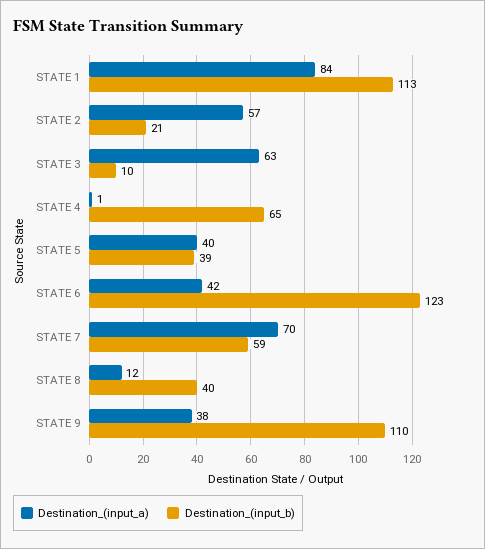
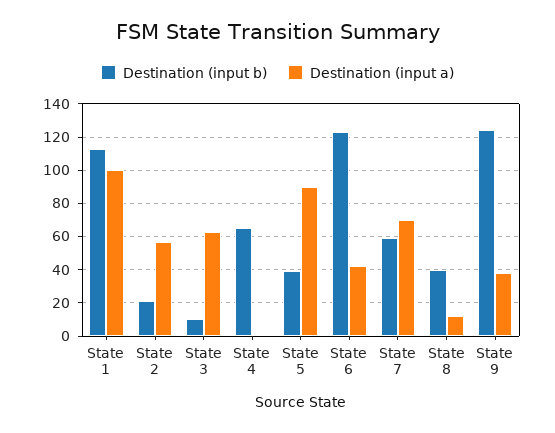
Destination_(input_a), STATE 1: 84 -> 100
Destination_(input_a), STATE 5: 40 -> 90
Destination_(input_b), STATE 9: 110 -> 125

